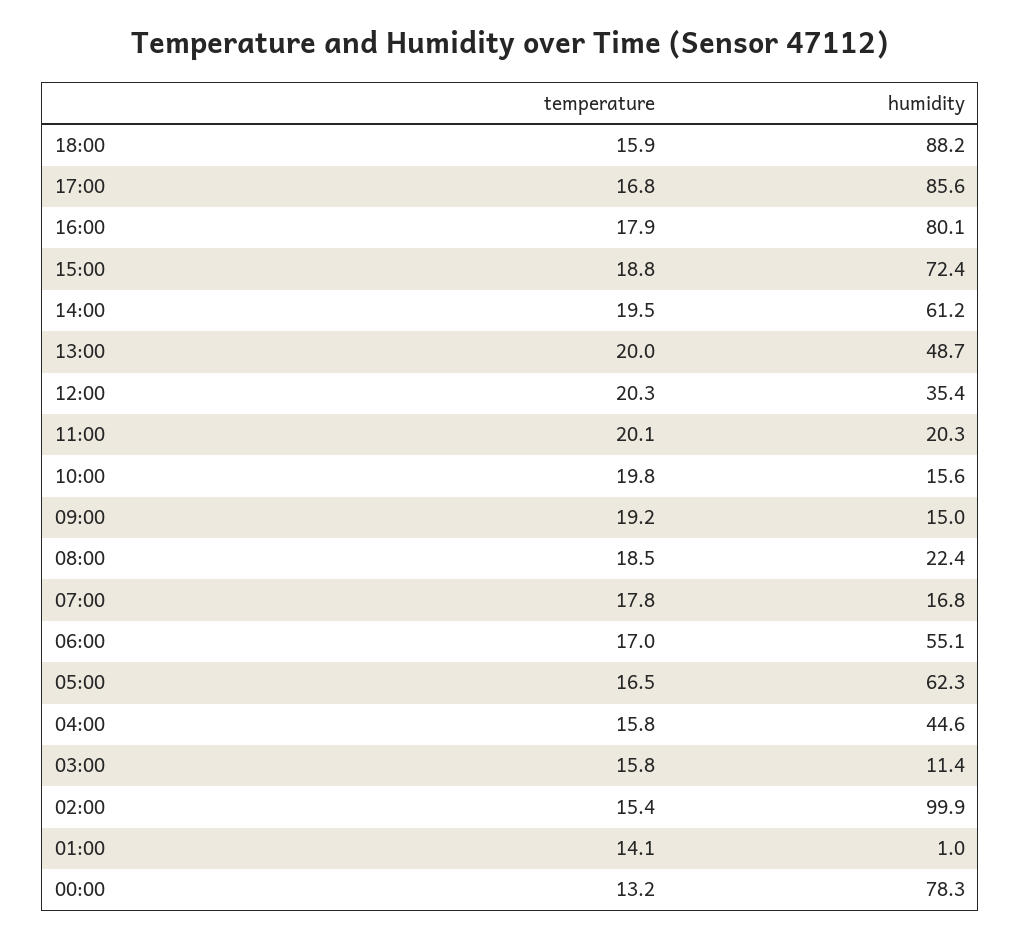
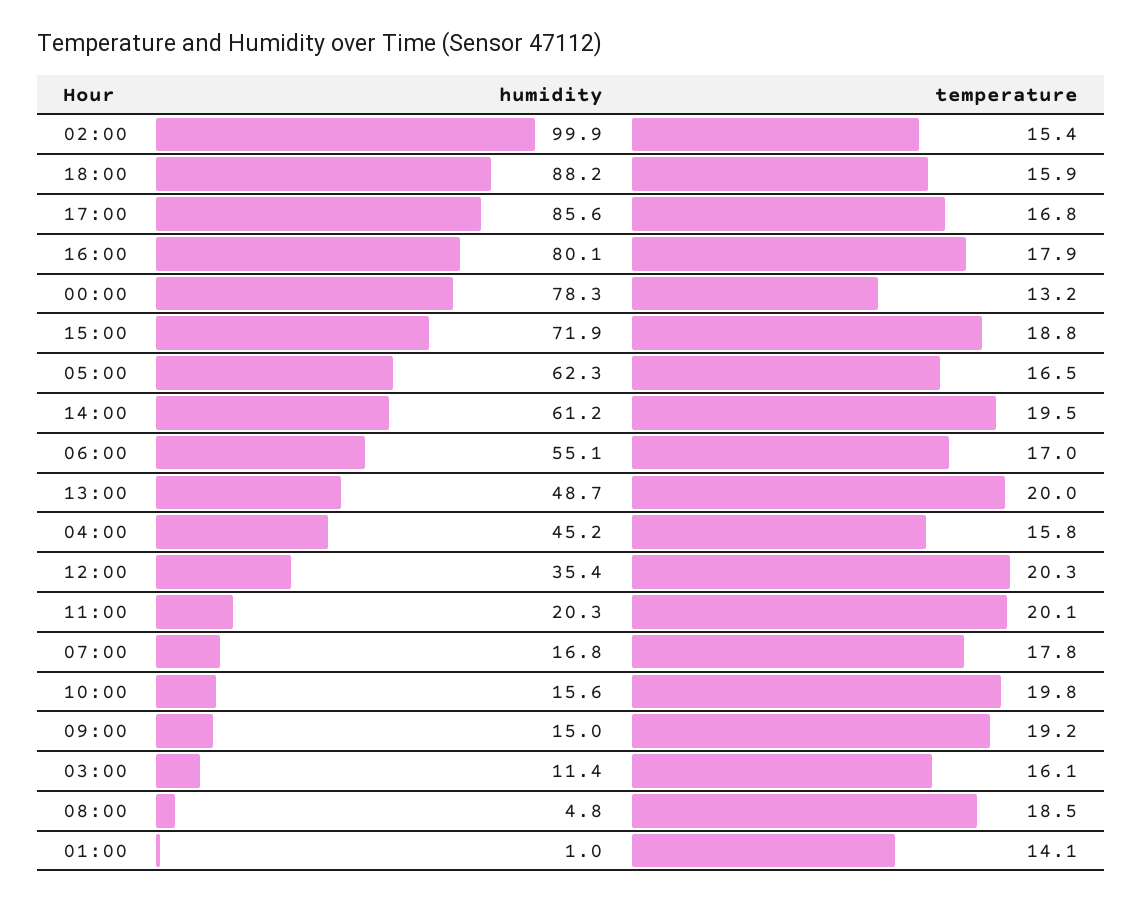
humidity, 15:00: 72.4 -> 71.9
humidity, 08:00: 22.4 -> 4.8
humidity, 04:00: 44.6 -> 45.2
temperature, 03:00: 15.8 -> 16.1

